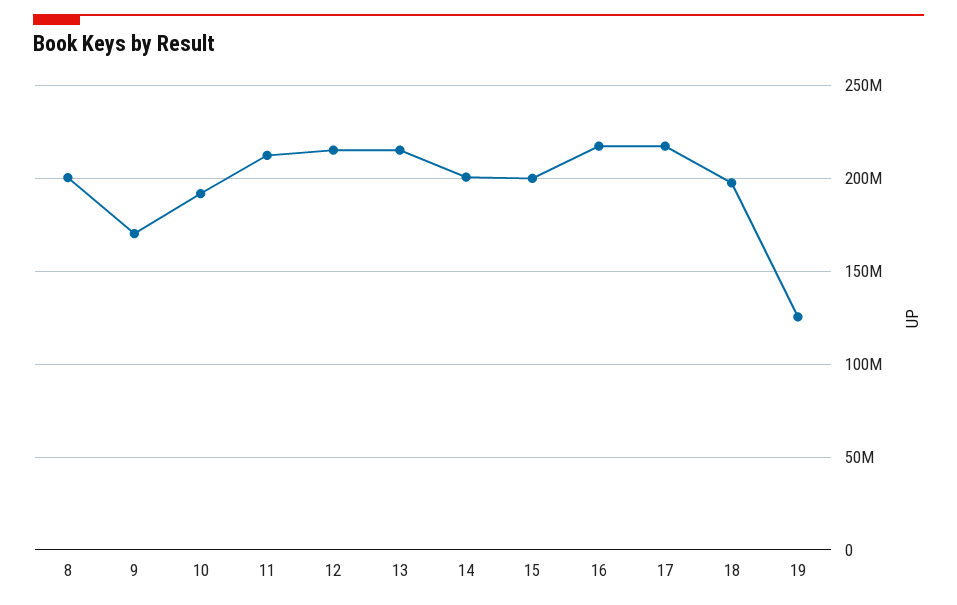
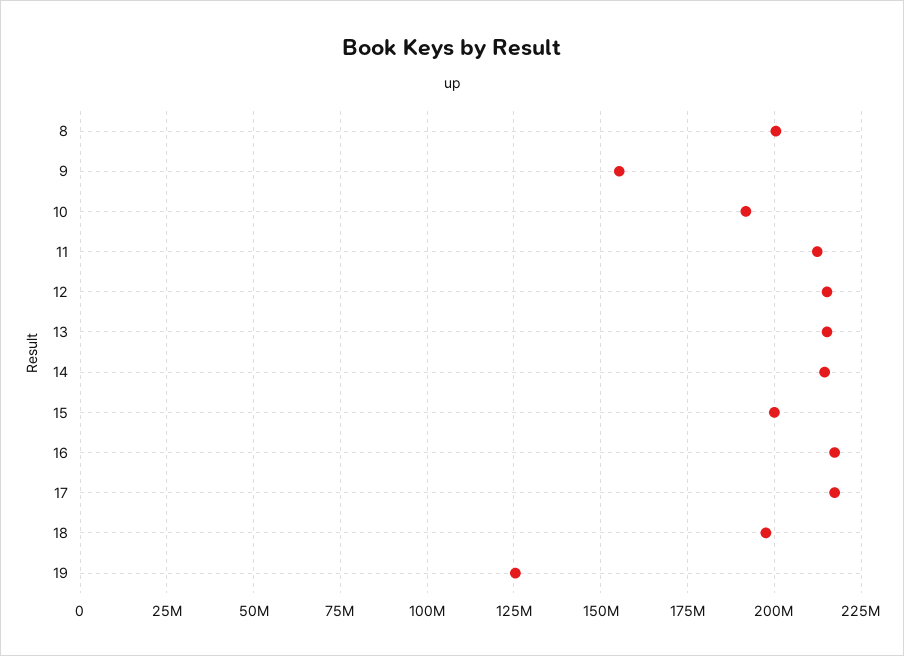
9: 170000000 -> 155000000
14: 200000000 -> 215000000

